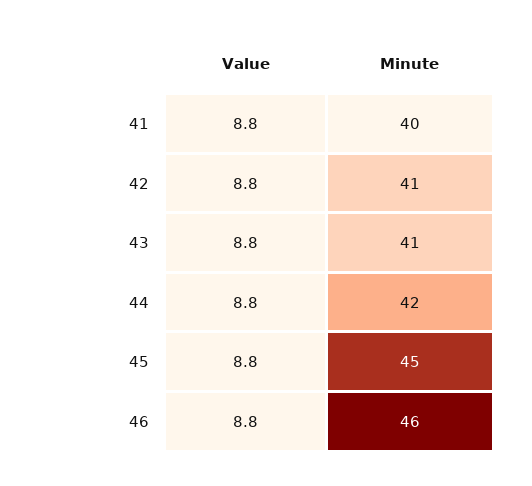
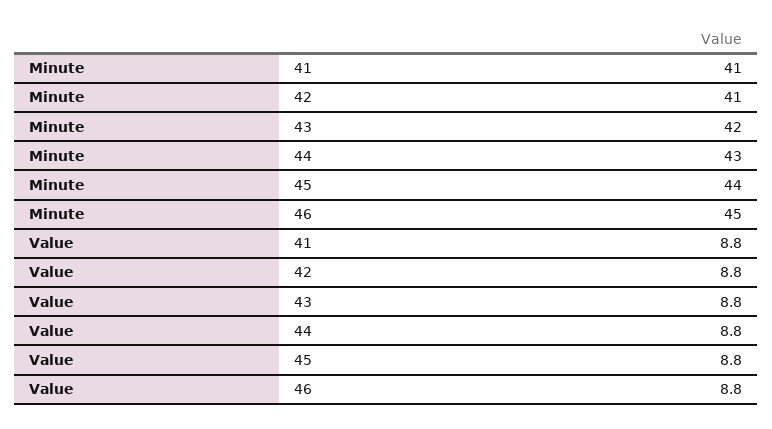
Minute, 41: 40 -> 41
Minute, 43: 41 -> 42
Minute, 44: 42 -> 43
Minute, 45: 45 -> 44
Minute, 46: 46 -> 45

